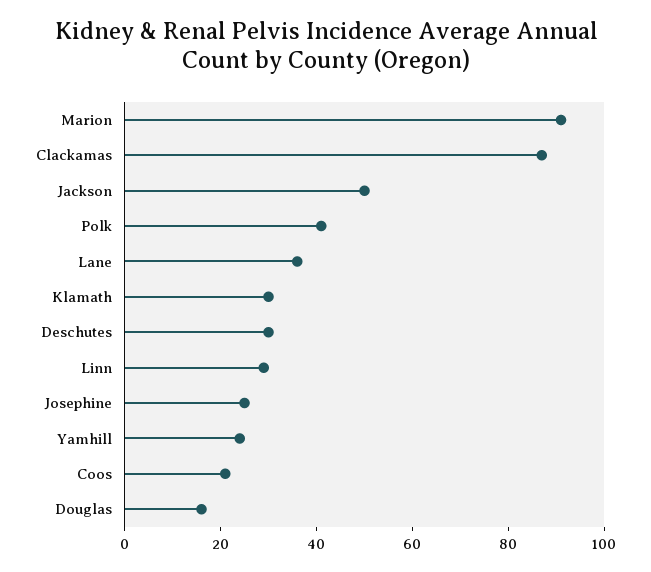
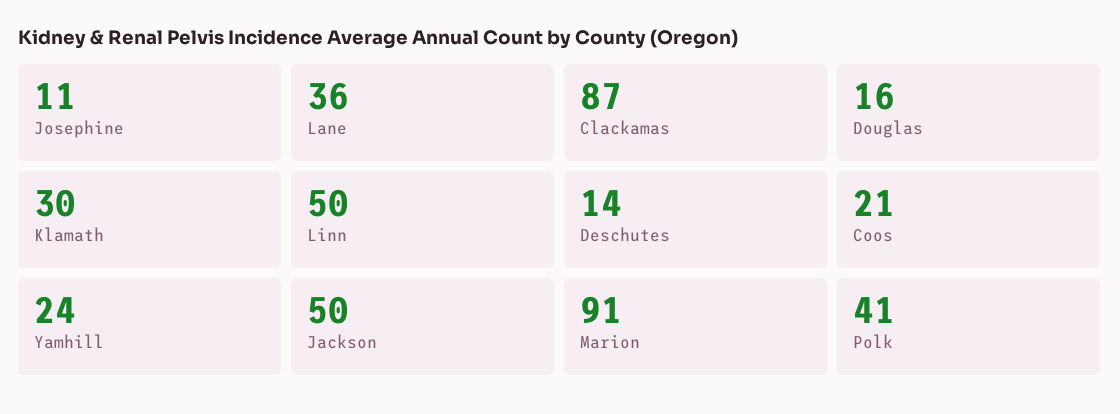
Deschutes: 30 -> 14
Linn: 30 -> 50
Josephine: 25 -> 11

